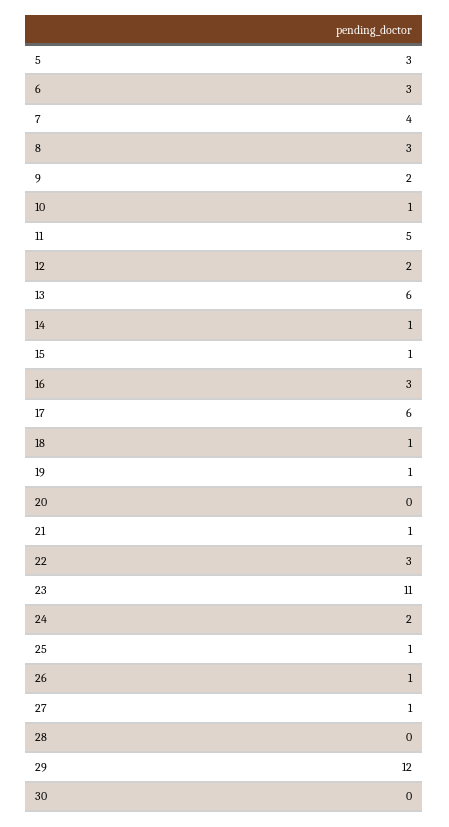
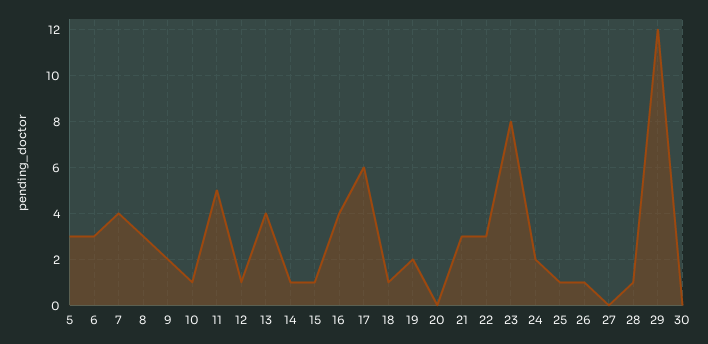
12: 2 -> 1
13: 6 -> 4
16: 3 -> 4
19: 1 -> 2
21: 1 -> 3
23: 11 -> 8
27: 1 -> 0
28: 0 -> 1

